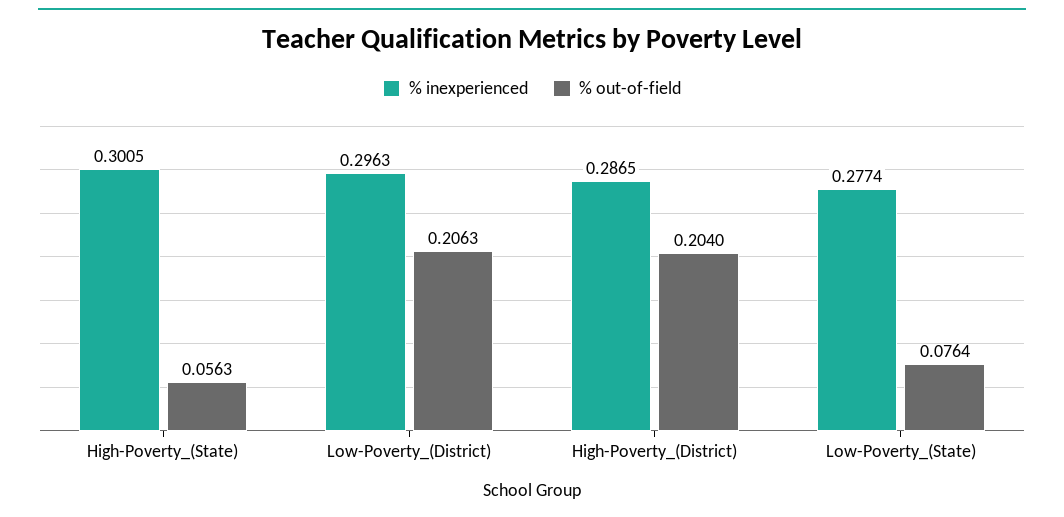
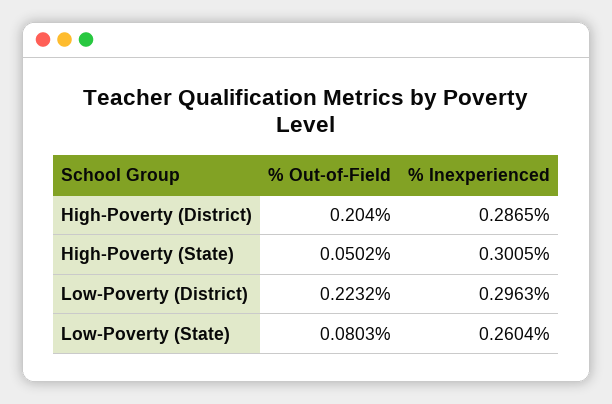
% out-of-field, High-Poverty_(State): 0.0563 -> 0.0502
% out-of-field, Low-Poverty_(District): 0.2063 -> 0.2232
% inexperienced, Low-Poverty_(State): 0.2774 -> 0.2604
% out-of-field, Low-Poverty_(State): 0.0764 -> 0.0803

